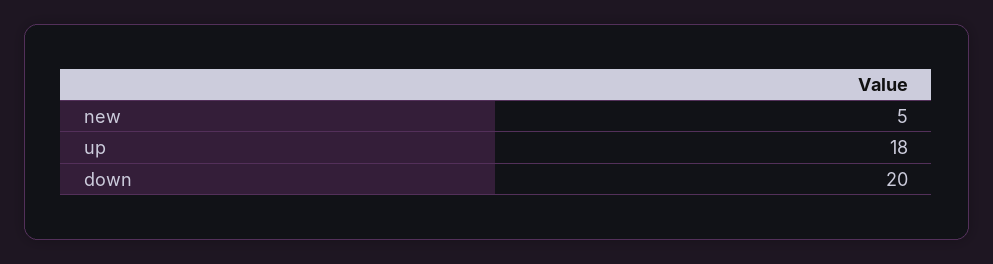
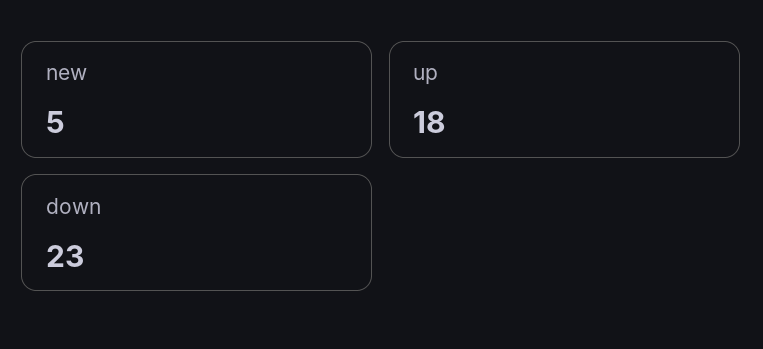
down: 20 -> 23

